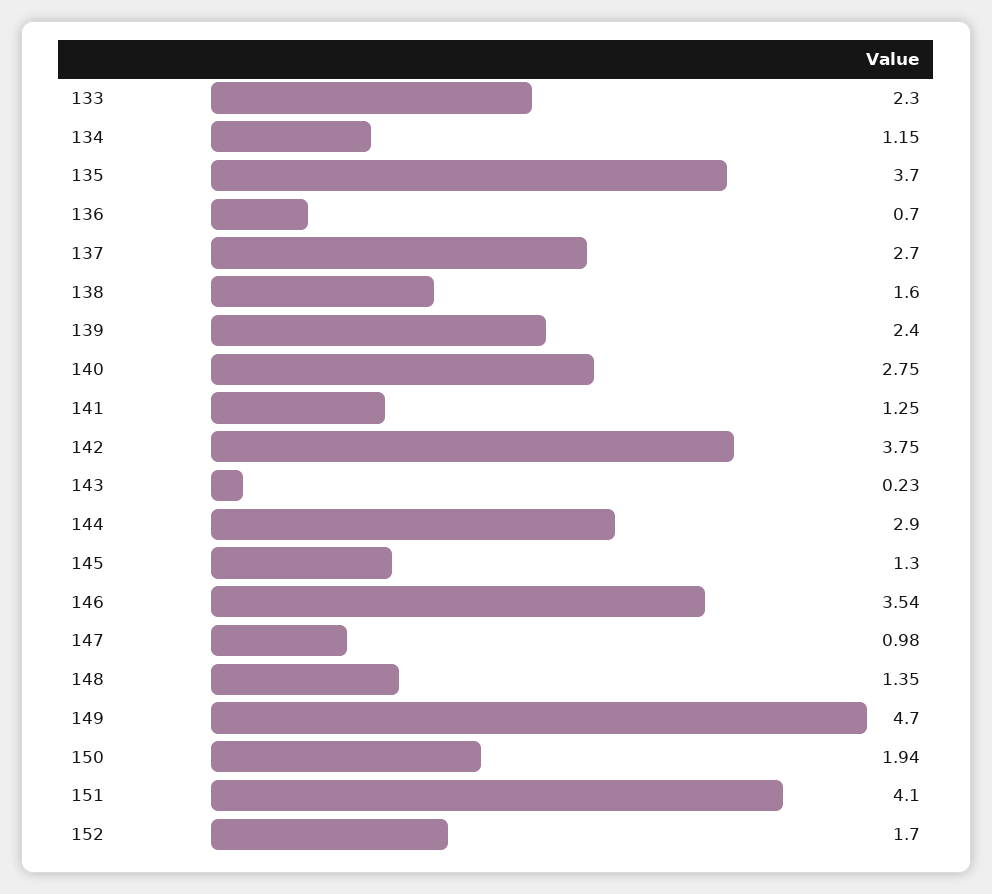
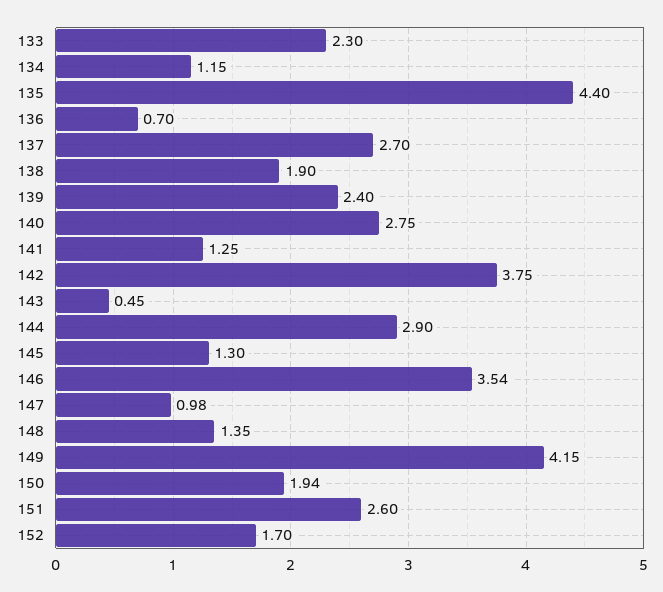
135: 3.7 -> 4.4
138: 1.6 -> 1.9
143: 0.23 -> 0.45
149: 4.7 -> 4.15
151: 4.1 -> 2.6

